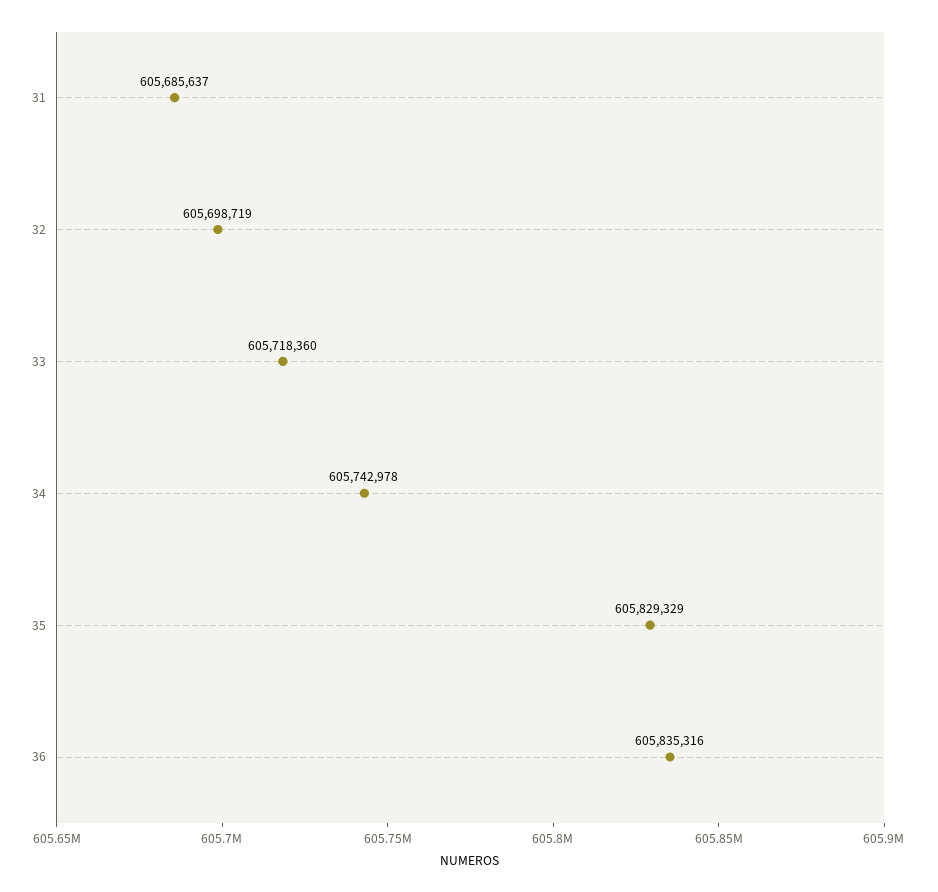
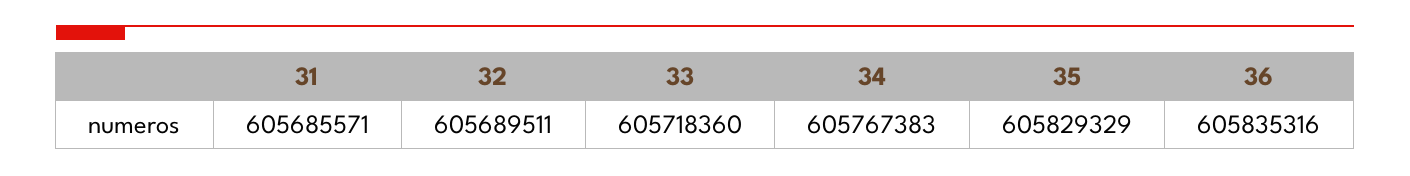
31: 605685637 -> 605685571
32: 605698719 -> 605689511
34: 605742978 -> 605767383

